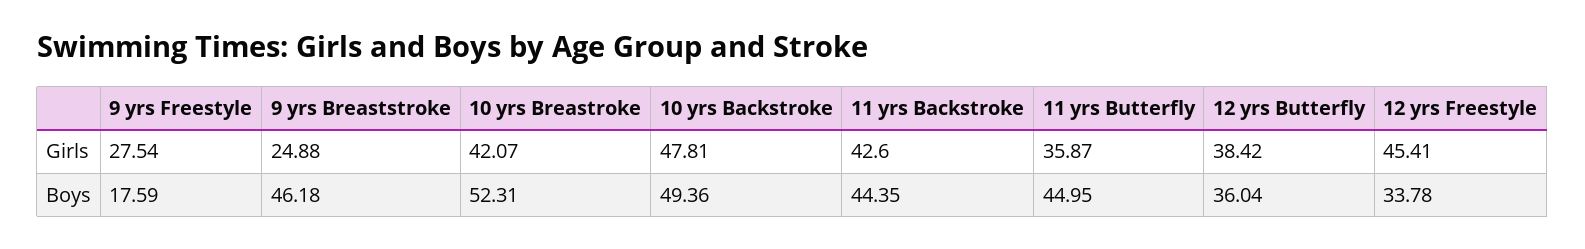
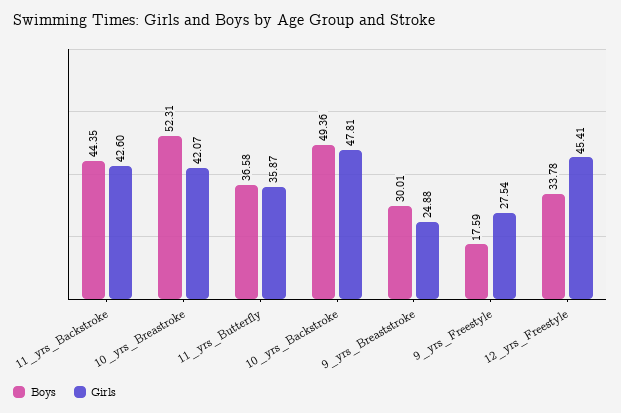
Girls, 12 yrs Butterfly: 38.42 -> none
Boys, 9 yrs Breaststroke: 46.18 -> 30.01
Boys, 11 yrs Butterfly: 44.95 -> 36.58
Boys, 12 yrs Butterfly: 36.04 -> none

